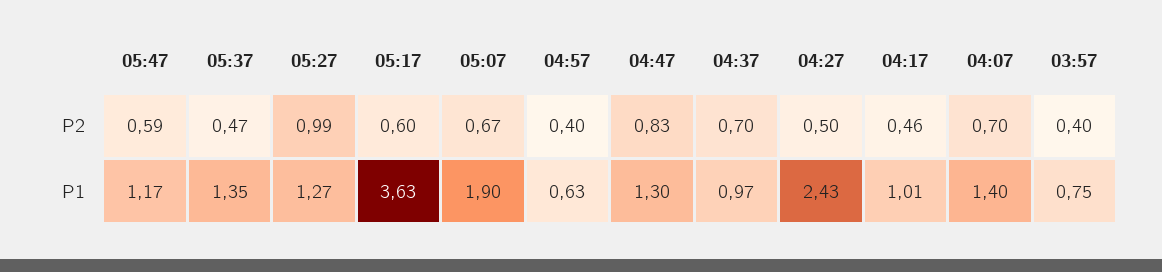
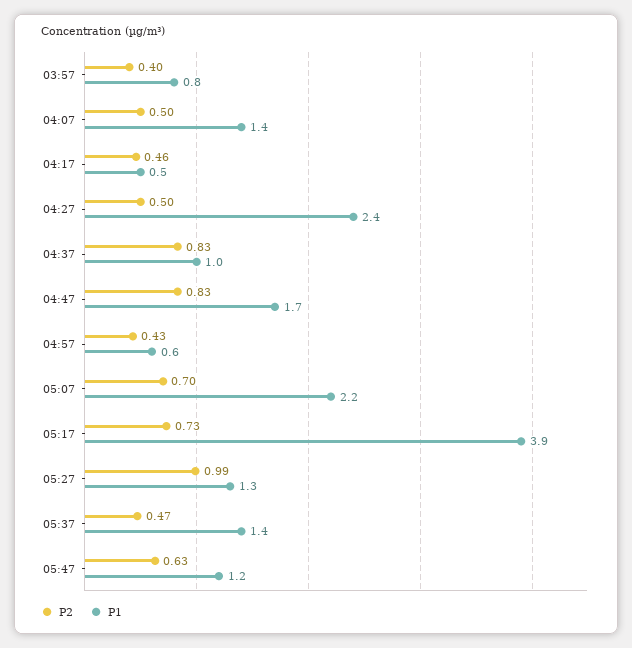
P2, 05:47: 0.59 -> 0.63
P2, 05:17: 0.6 -> 0.73
P2, 05:07: 0.67 -> 0.7
P2, 04:57: 0.4 -> 0.43
P2, 04:37: 0.7 -> 0.83
P2, 04:07: 0.7 -> 0.5
P1, 05:17: 3.63 -> 3.9
P1, 05:07: 1.9 -> 2.2
P1, 04:47: 1.3 -> 1.7
P1, 04:17: 1.01 -> 0.5

